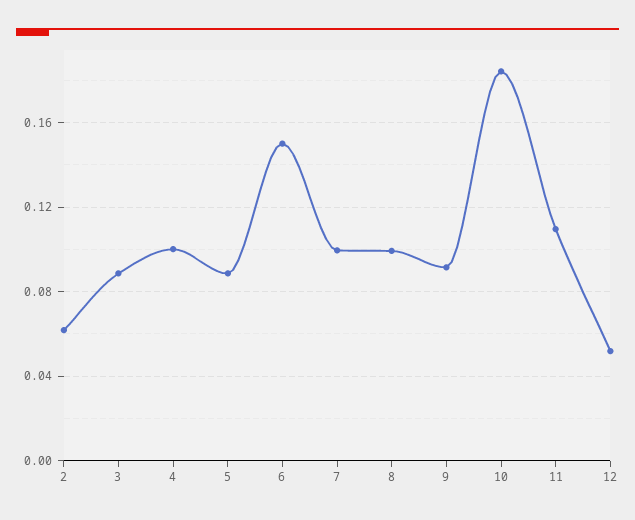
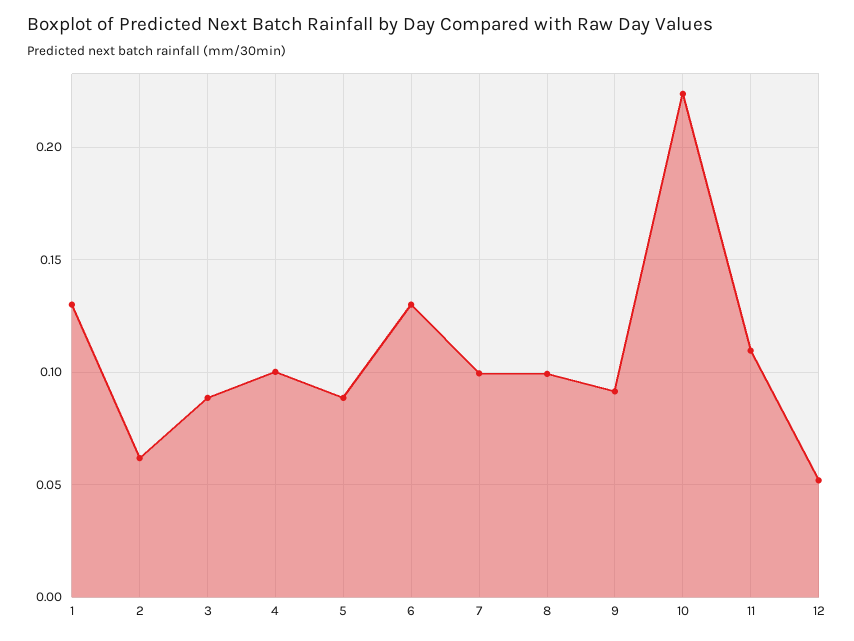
6: 0.15 -> 0.13
10: 0.185 -> 0.225
1: none -> 0.13

